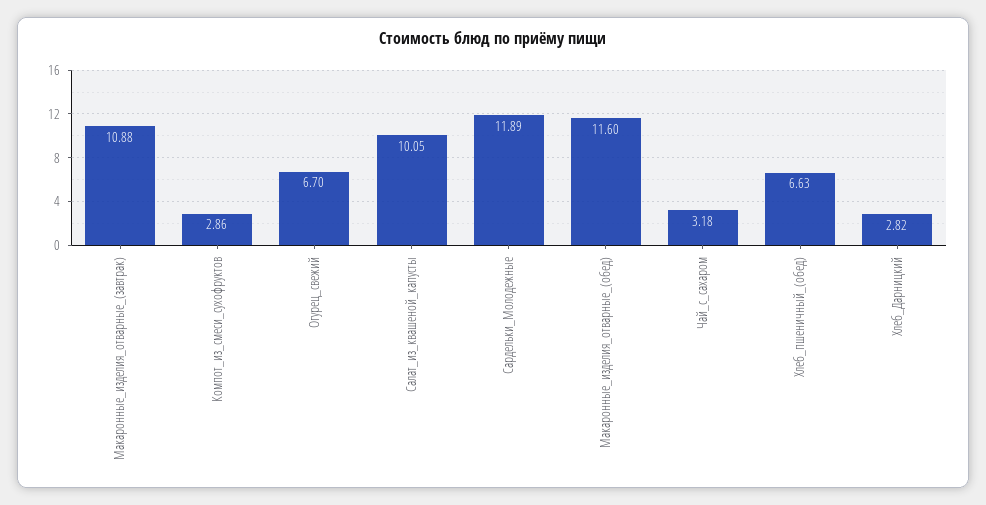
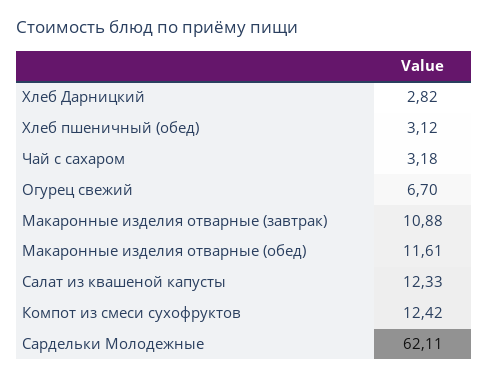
Компот_из_смеси_сухофруктов: 2.86 -> 12.42
Салат_из_квашеной_капусты: 10.05 -> 12.33
Сардельки_Молодежные: 11.89 -> 62.11
Макаронные_изделия_отварные_(обед): 11.6 -> 11.61
Хлеб_пшеничный_(обед): 6.63 -> 3.12

